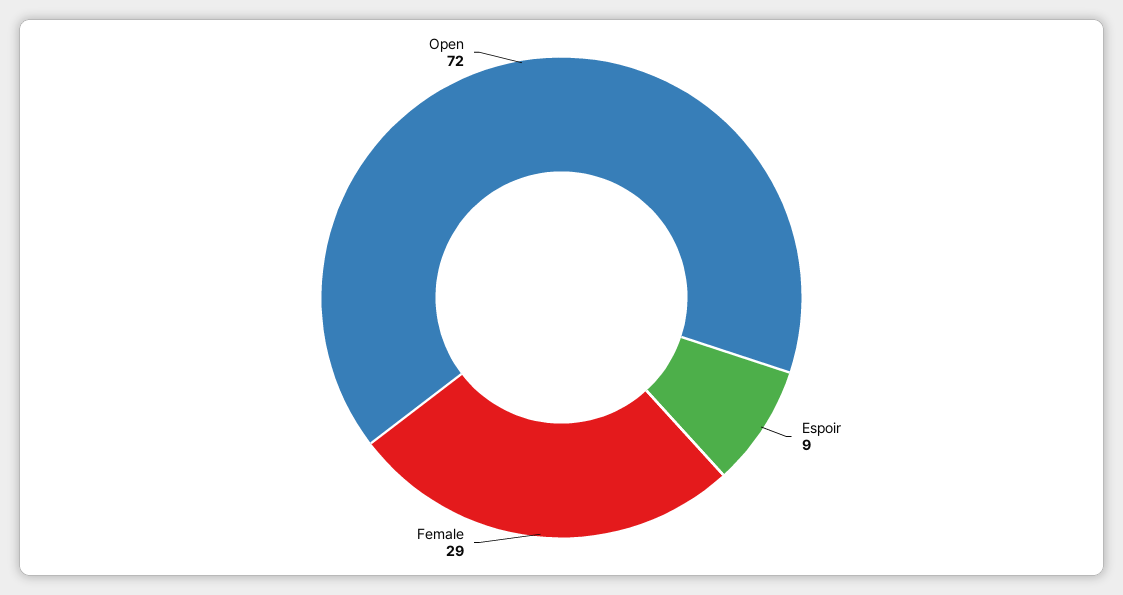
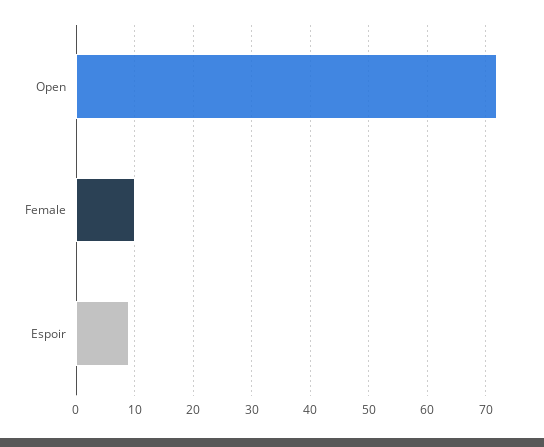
Female: 29 -> 10

